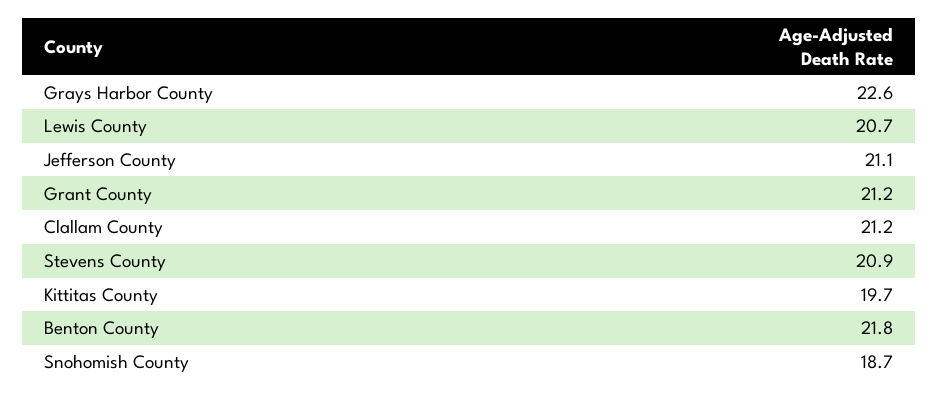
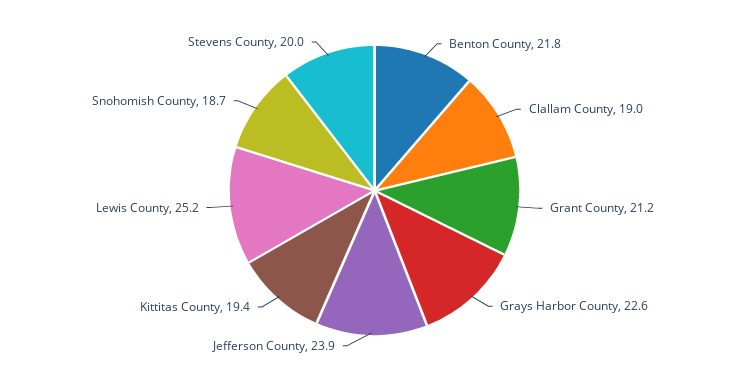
Lewis County: 20.7 -> 25.2
Jefferson County: 21.1 -> 23.9
Clallam County: 21.2 -> 19
Stevens County: 20.9 -> 20
Kittitas County: 19.7 -> 19.4

